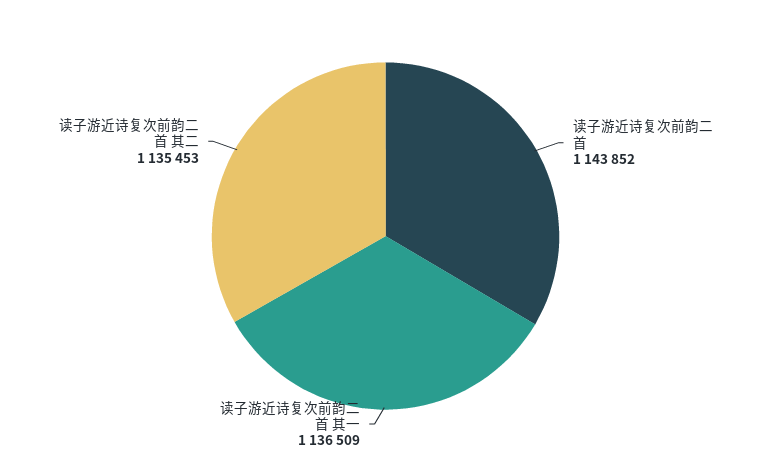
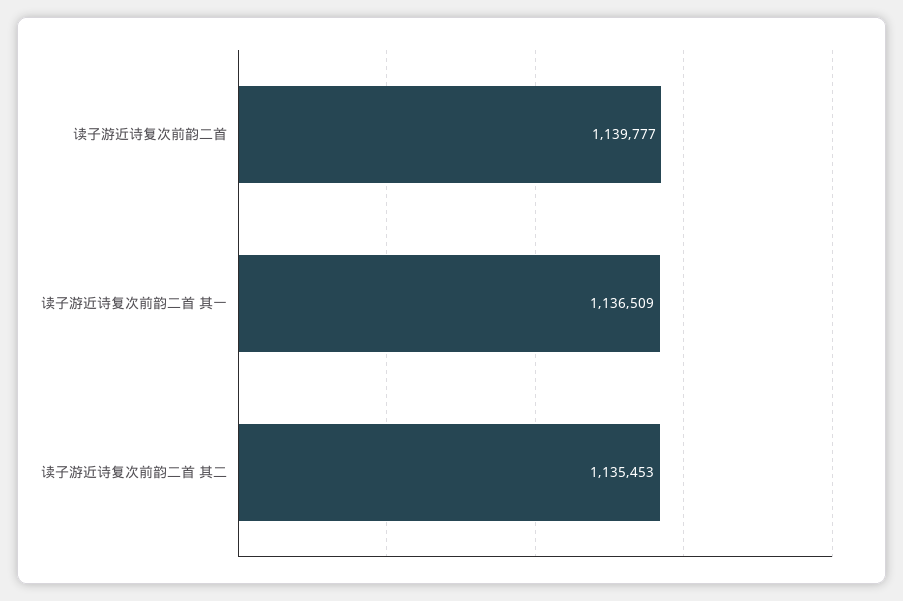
读子游近诗复次前韵二首: 1143852 -> 1139777

